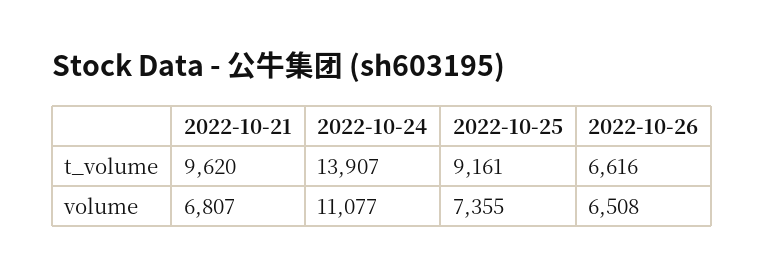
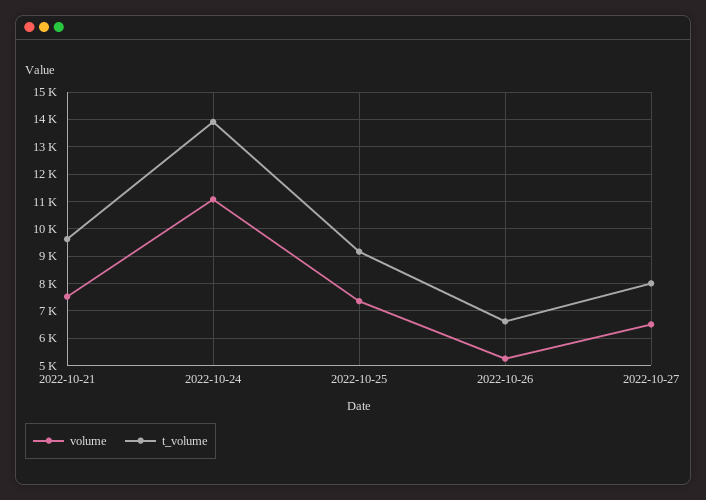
volume, 2022-10-21: 6807 -> 7500
volume, 2022-10-26: 6508 -> 5250
volume, 2022-10-27: none -> 6500
t_volume, 2022-10-27: none -> 8000

